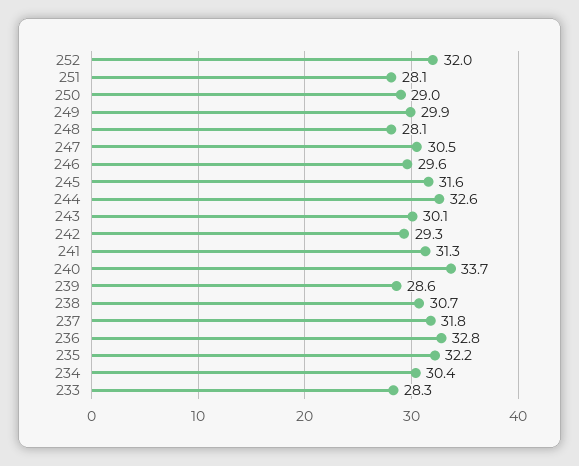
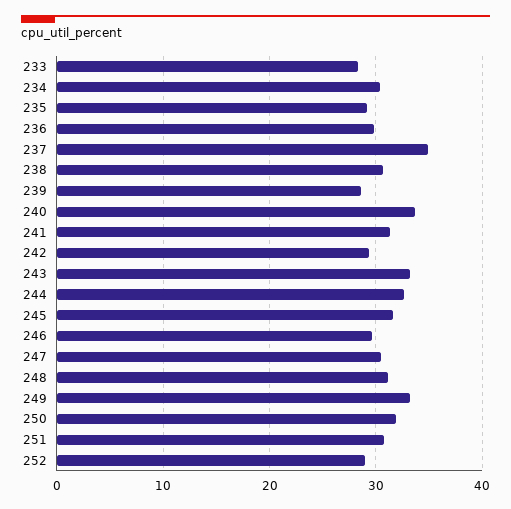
252: 32 -> 29
251: 28.1 -> 31
250: 29 -> 32
249: 29.9 -> 33
248: 28.1 -> 31
243: 30.1 -> 33
237: 31.8 -> 35
236: 32.8 -> 30
235: 32.2 -> 29

